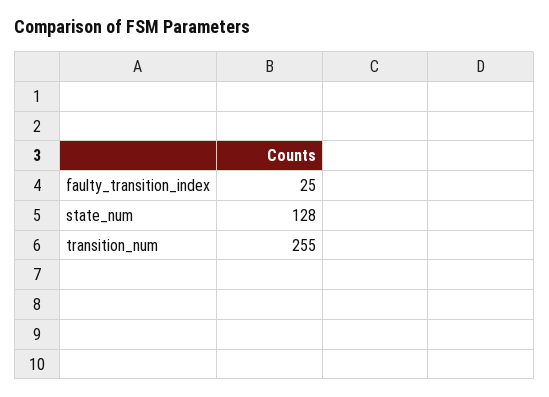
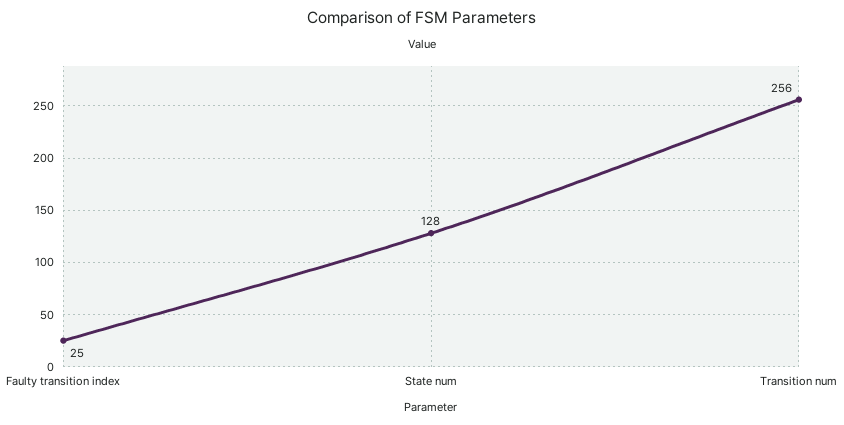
transition_num: 255 -> 256

